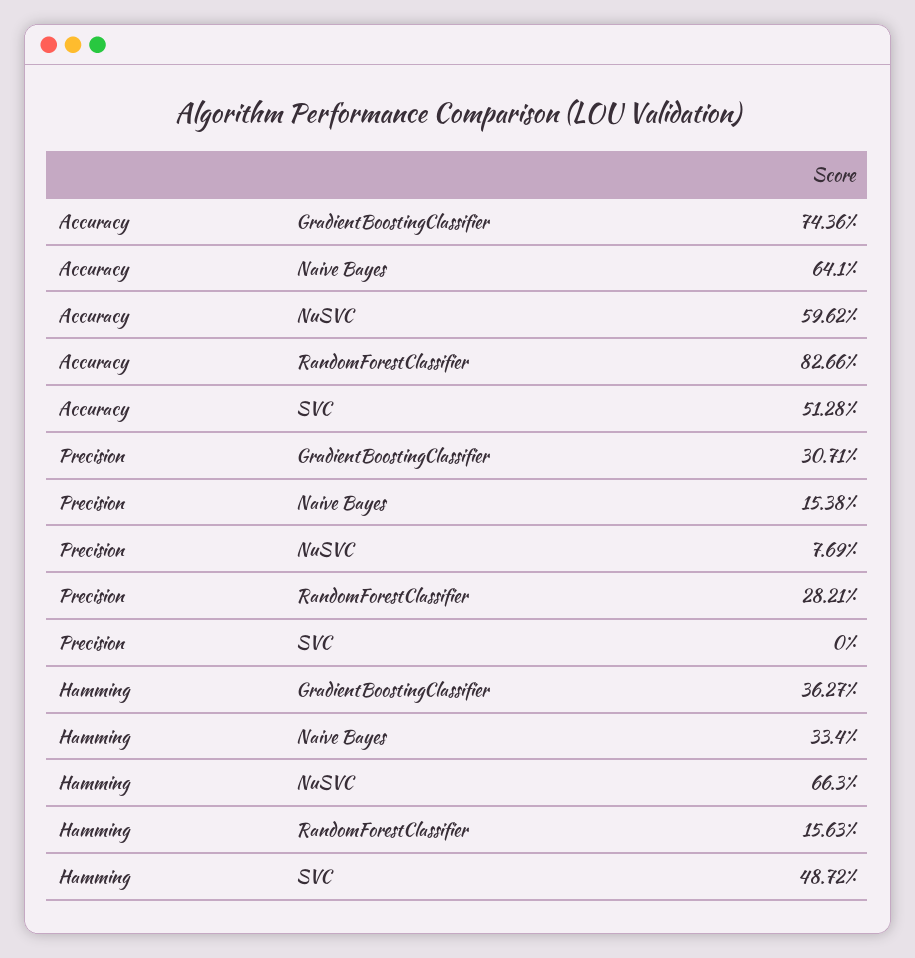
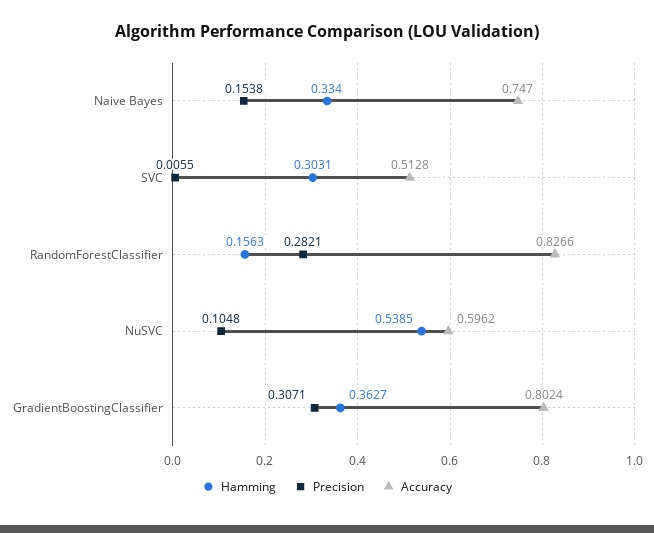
Accuracy, GradientBoostingClassifier: 0.7436 -> 0.8024
Accuracy, Naive Bayes: 0.641 -> 0.747
Precision, NuSVC: 0.0769 -> 0.1048
Precision, SVC: 0 -> 0.0055
Hamming, NuSVC: 0.663 -> 0.5385
Hamming, SVC: 0.4872 -> 0.3031

